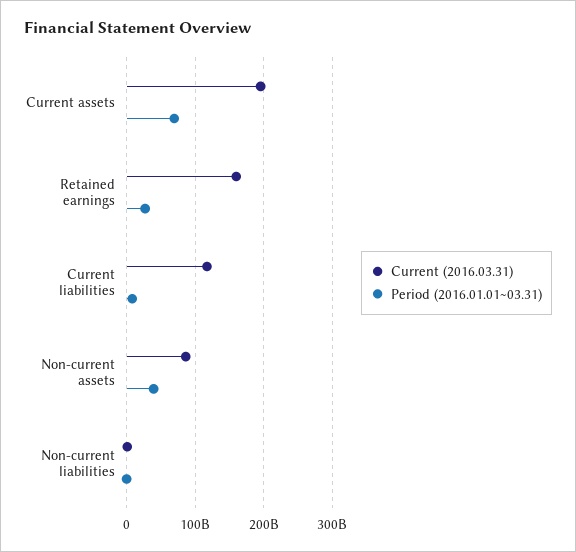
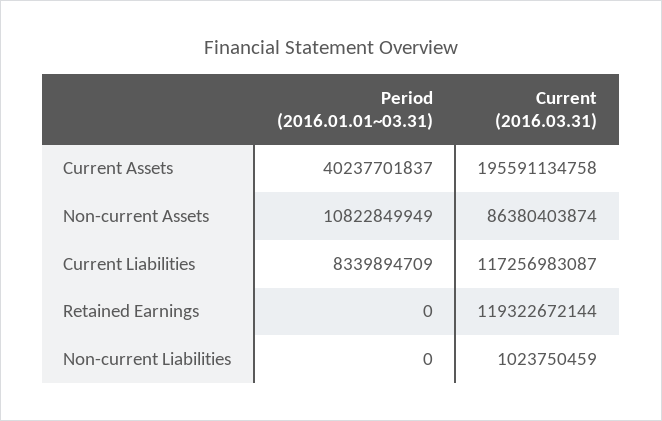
Period (2016.01.01~03.31), Current assets: 70000000000 -> 40237701837
Current (2016.03.31), Retained earnings: 160000000000 -> 119322672144
Period (2016.01.01~03.31), Retained earnings: 30000000000 -> 0
Period (2016.01.01~03.31), Non-current assets: 40000000000 -> 10822849949

